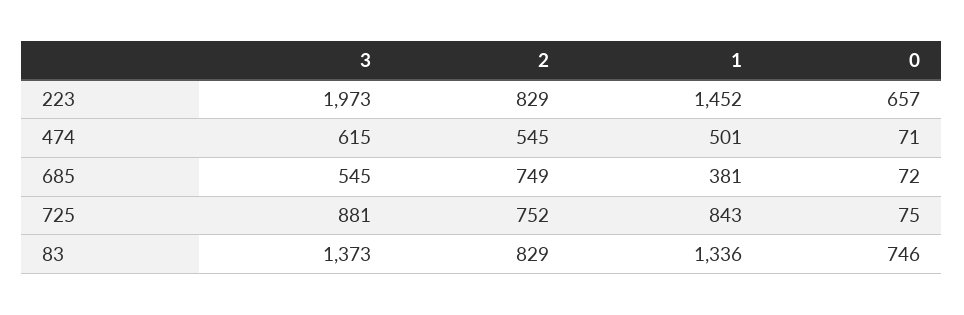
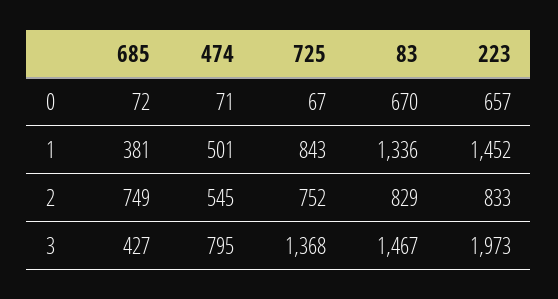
2, 223: 829 -> 833
3, 474: 615 -> 795
3, 685: 545 -> 427
3, 725: 881 -> 1368
0, 725: 75 -> 67
3, 83: 1373 -> 1467
0, 83: 746 -> 670

